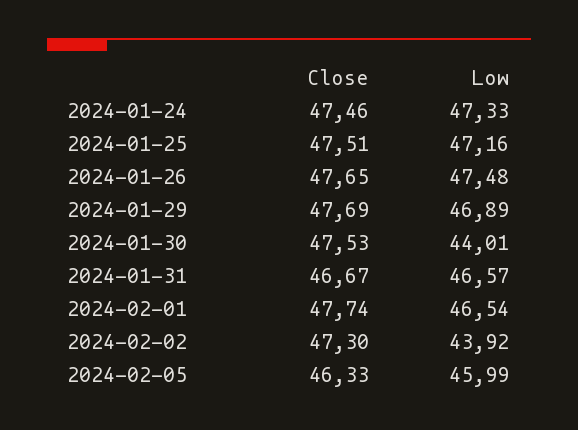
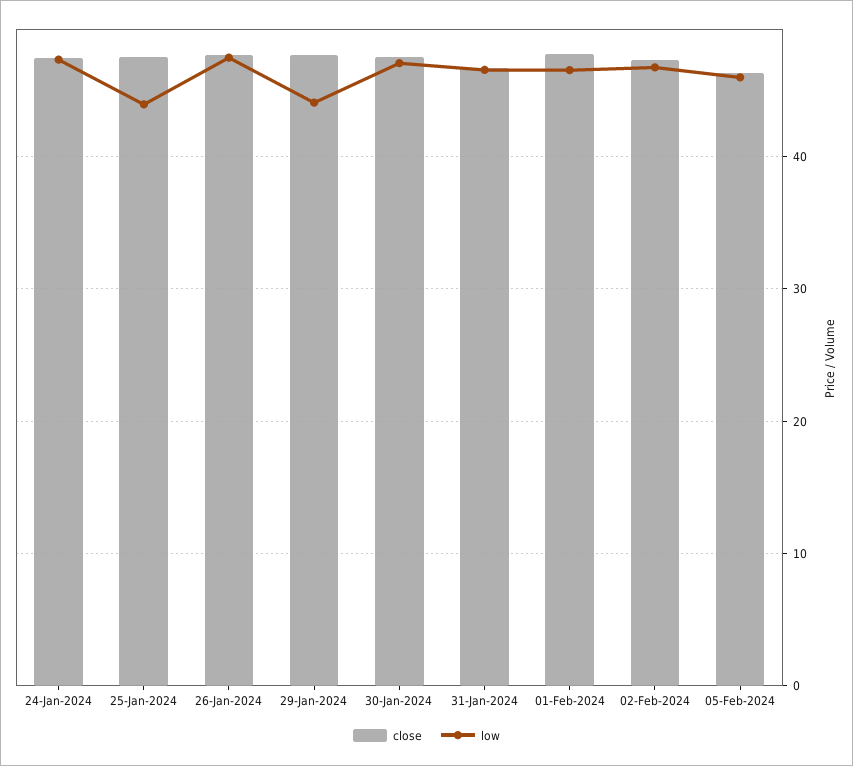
Low, 2024-01-25: 47.16 -> 44
Low, 2024-01-29: 46.89 -> 44
Low, 2024-01-30: 44.01 -> 47
Low, 2024-02-02: 43.92 -> 47

